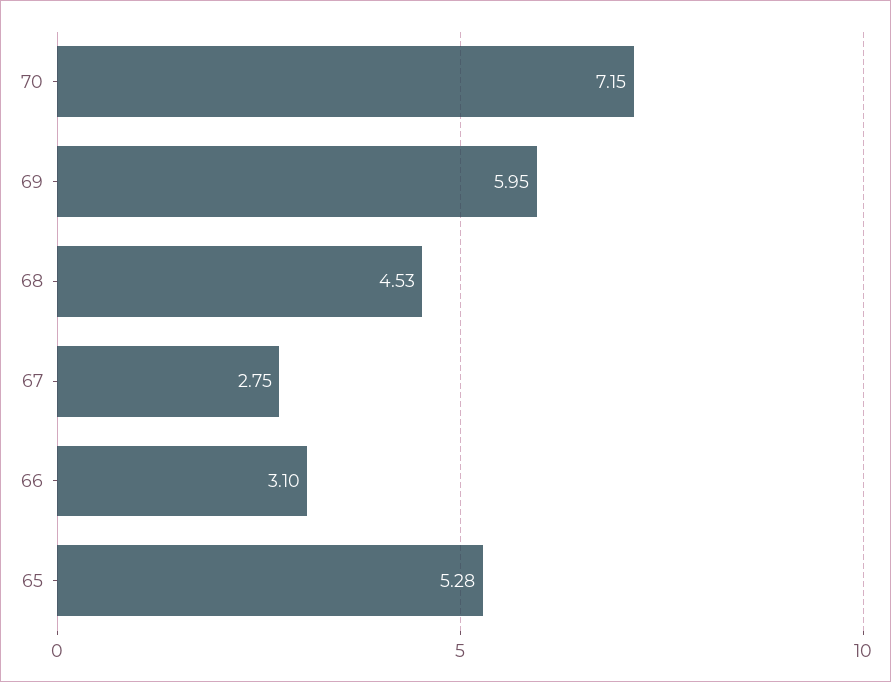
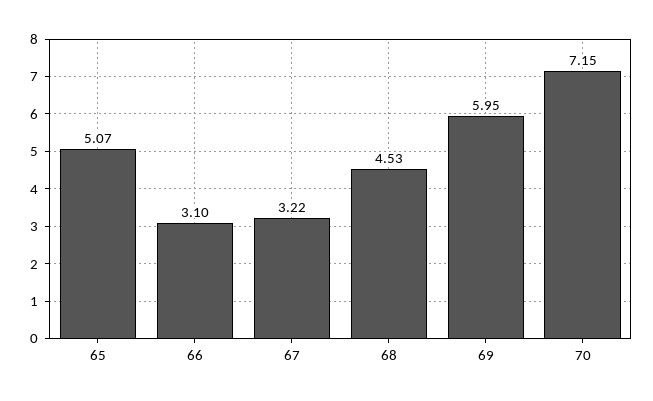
67: 2.75 -> 3.22
65: 5.28 -> 5.07

